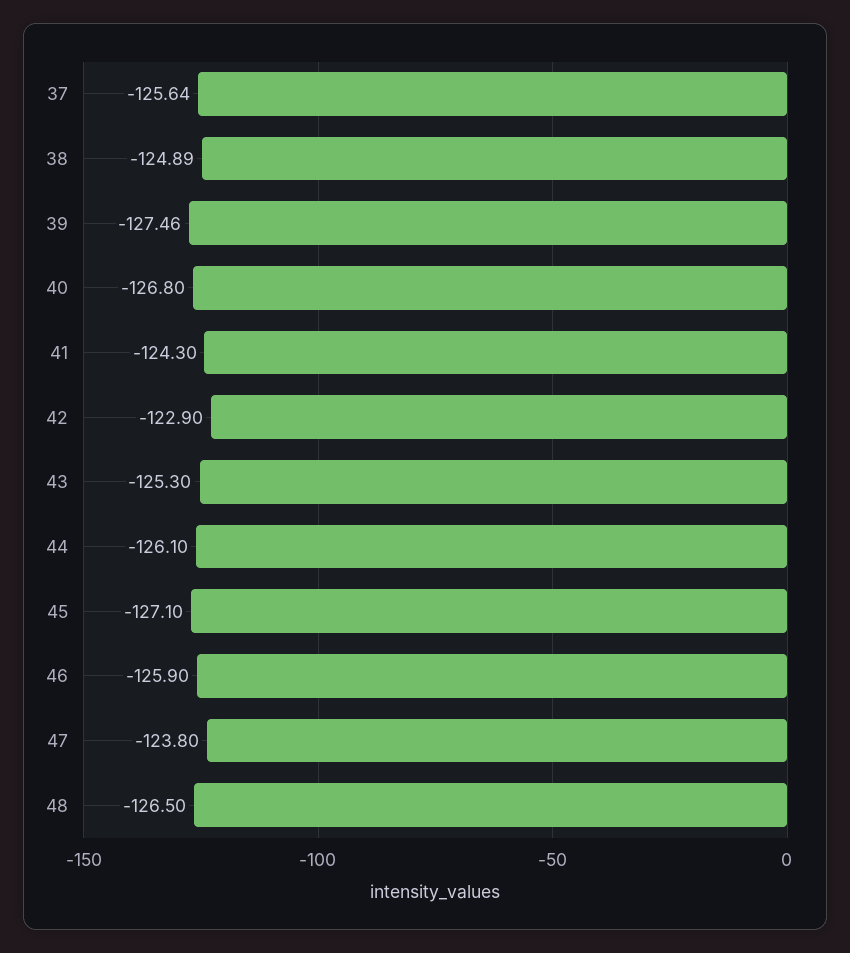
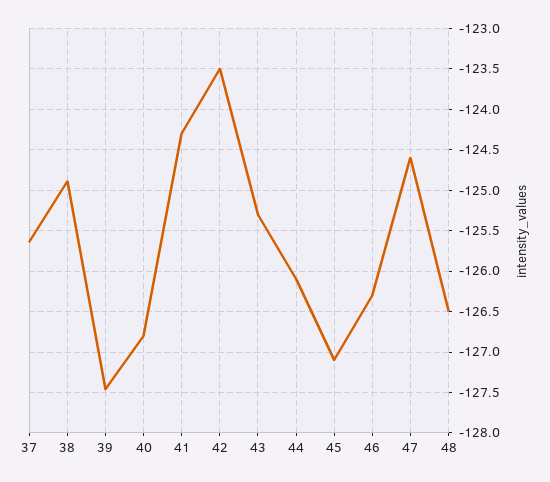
42: -122.9 -> -123.5
46: -125.9 -> -126.3
47: -123.8 -> -124.6

